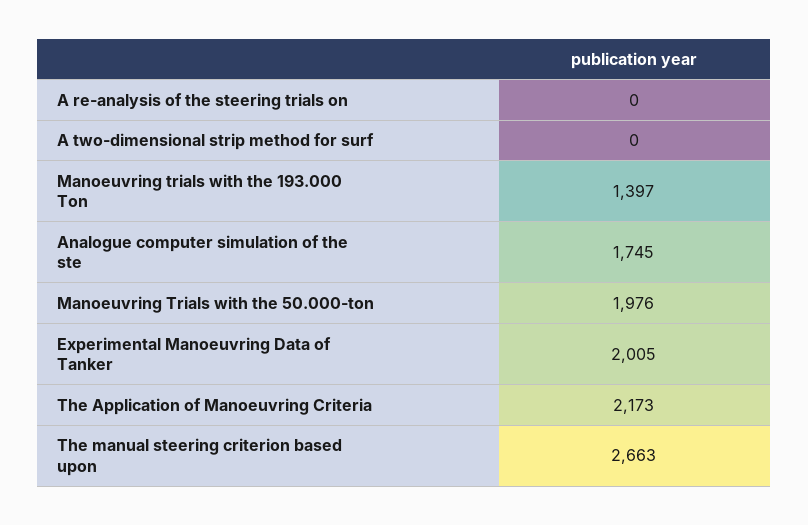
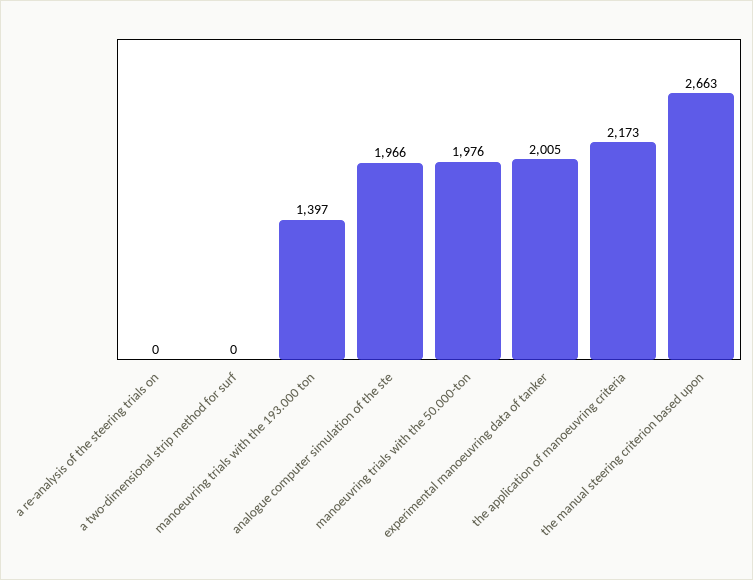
Analogue computer simulation of the ste: 1745 -> 1966

